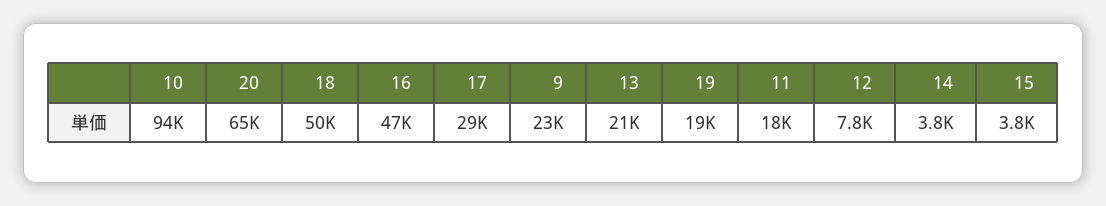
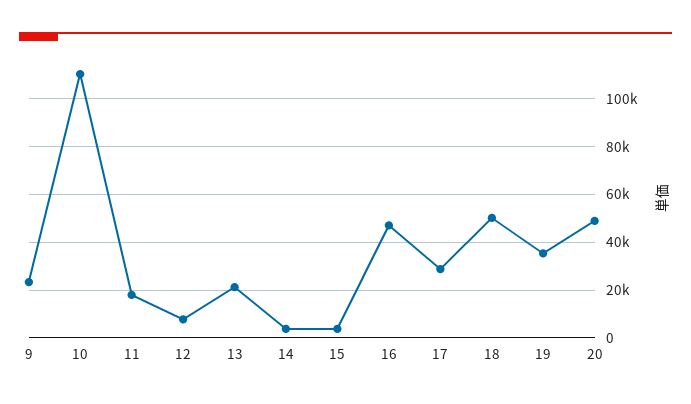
10: 94000 -> 110000
20: 65000 -> 50000
19: 19000 -> 35000

